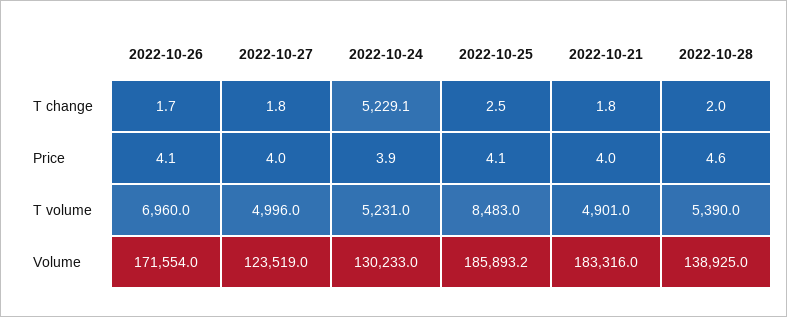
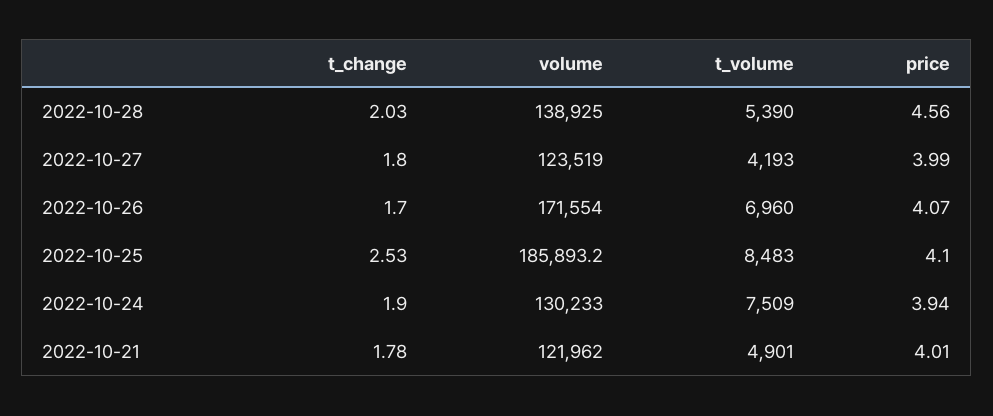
2022-10-24, T change: 5229.1 -> 1.9
2022-10-27, T volume: 4996 -> 4193
2022-10-24, T volume: 5231 -> 7509
2022-10-21, Volume: 183316 -> 121962

